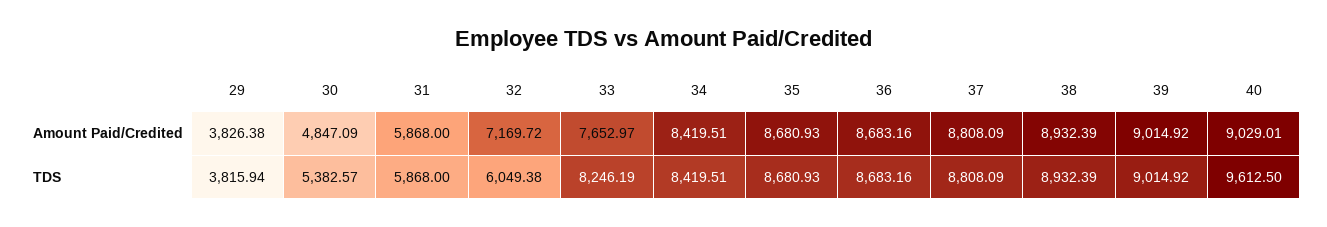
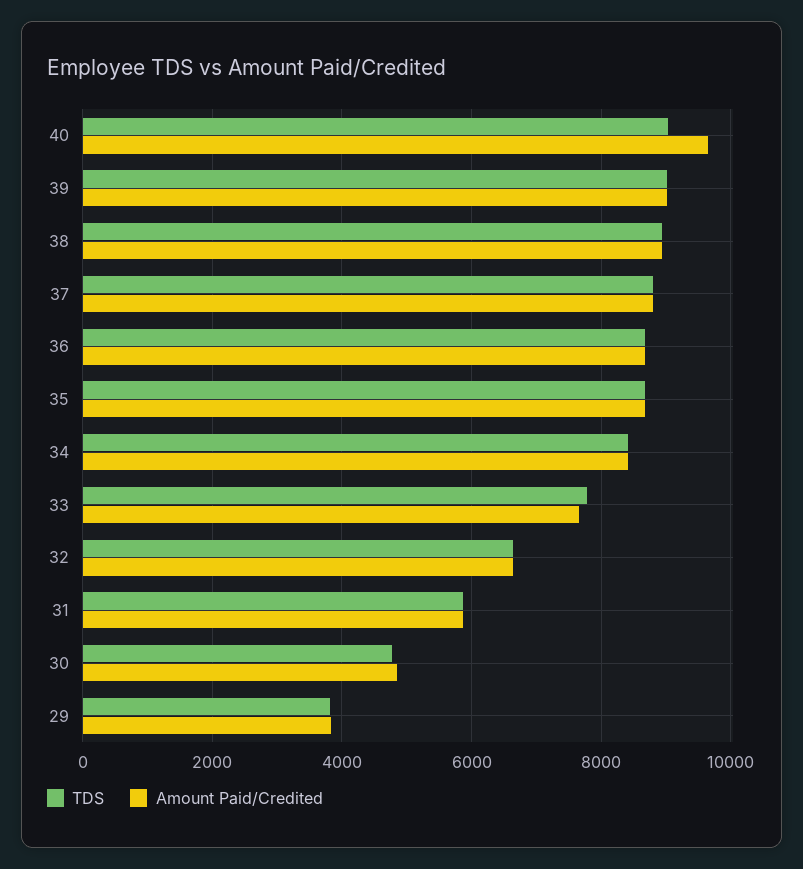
Amount Paid/Credited, 32: 7169.72 -> 6600
Amount Paid/Credited, 40: 9029.01 -> 9600
TDS, 30: 5382.57 -> 4800
TDS, 32: 6049.38 -> 6600
TDS, 33: 8246.19 -> 7800
TDS, 40: 9612.5 -> 9000

